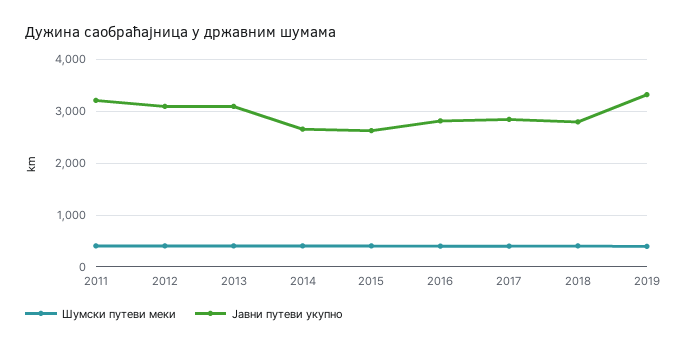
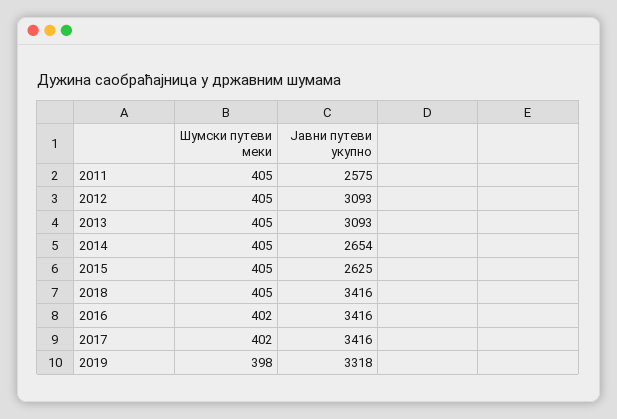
Јавни путеви укупно, 2011: 3200 -> 2575
Јавни путеви укупно, 2016: 2800 -> 3416
Јавни путеви укупно, 2017: 2800 -> 3416
Јавни путеви укупно, 2018: 2800 -> 3416

